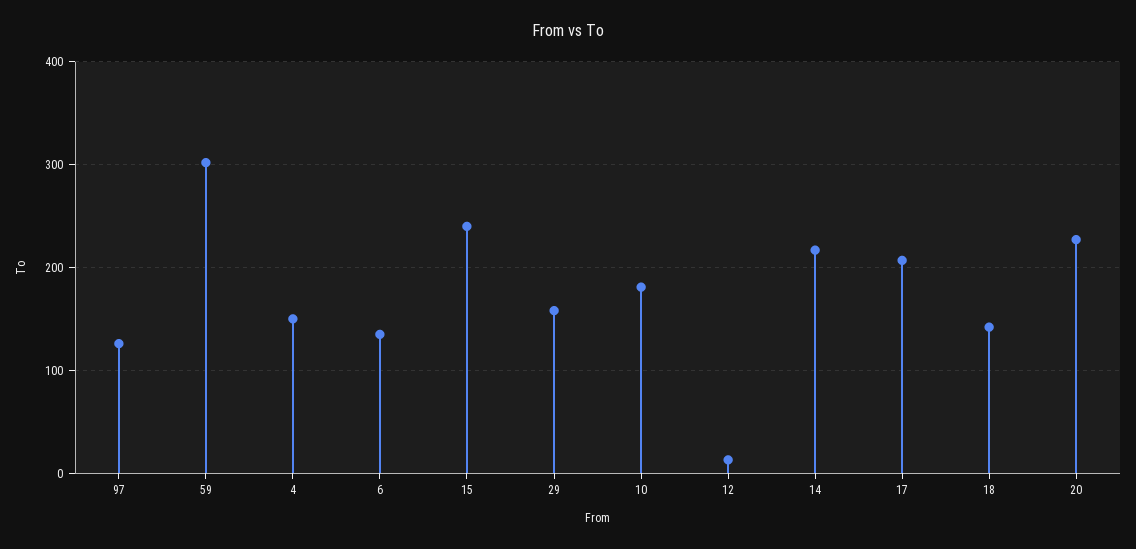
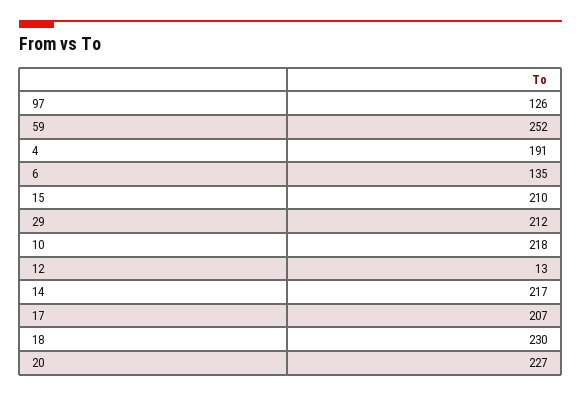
59: 300 -> 252
4: 150 -> 191
15: 240 -> 210
29: 160 -> 212
10: 180 -> 218
18: 140 -> 230

